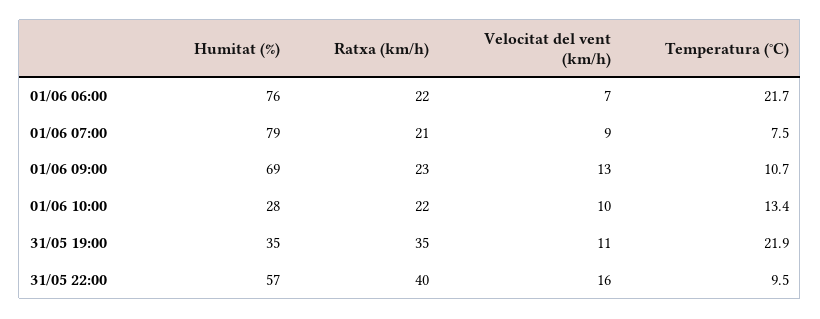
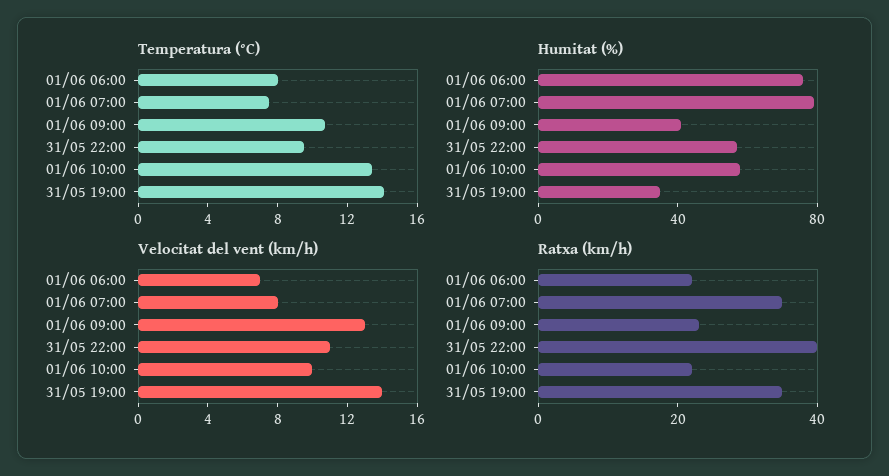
Temperatura (°C), 01/06 06:00: 21.7 -> 8
Ratxa (km/h), 01/06 07:00: 21 -> 35
Velocitat del vent (km/h), 01/06 07:00: 9 -> 8
Humitat (%), 01/06 09:00: 69 -> 40
Humitat (%), 01/06 10:00: 28 -> 60
Velocitat del vent (km/h), 31/05 19:00: 11 -> 14
Temperatura (°C), 31/05 19:00: 21.9 -> 14
Velocitat del vent (km/h), 31/05 22:00: 16 -> 11

